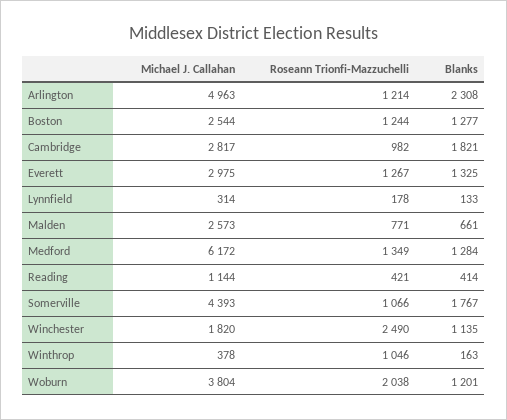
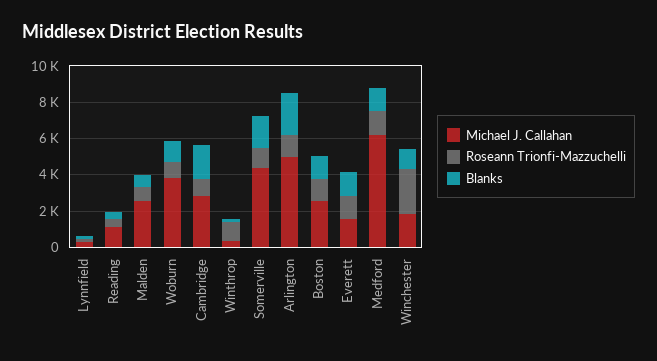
Michael J. Callahan, Everett: 2975 -> 1500
Roseann Trionfi-Mazzuchelli, Woburn: 2038 -> 1000

